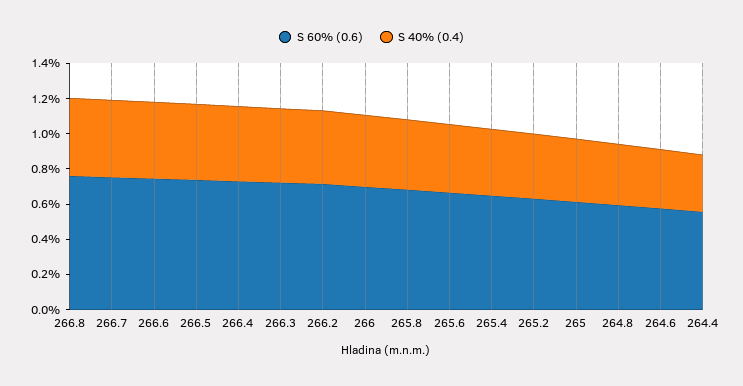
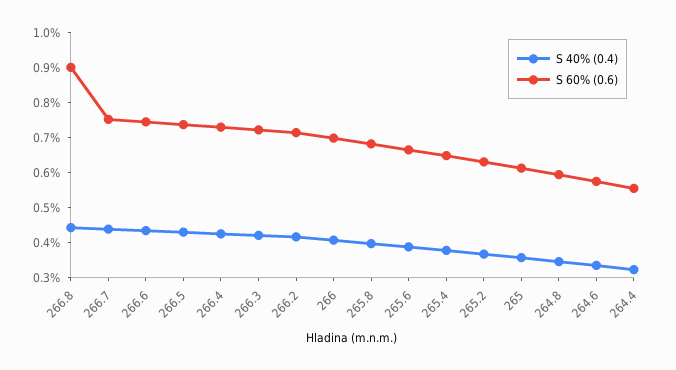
S 60% (0.6), 266.8: 0.75 -> 0.9

